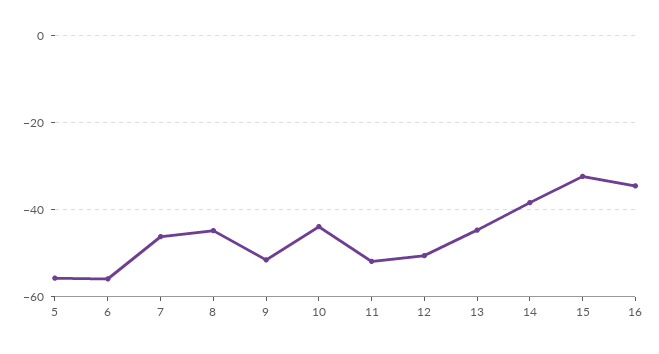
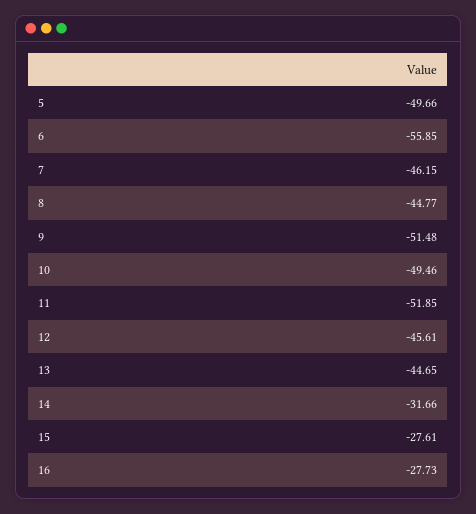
5: -56 -> -49.66
10: -44 -> -49.46
12: -50 -> -45.61
14: -38 -> -31.66
15: -32 -> -27.61
16: -34 -> -27.73

